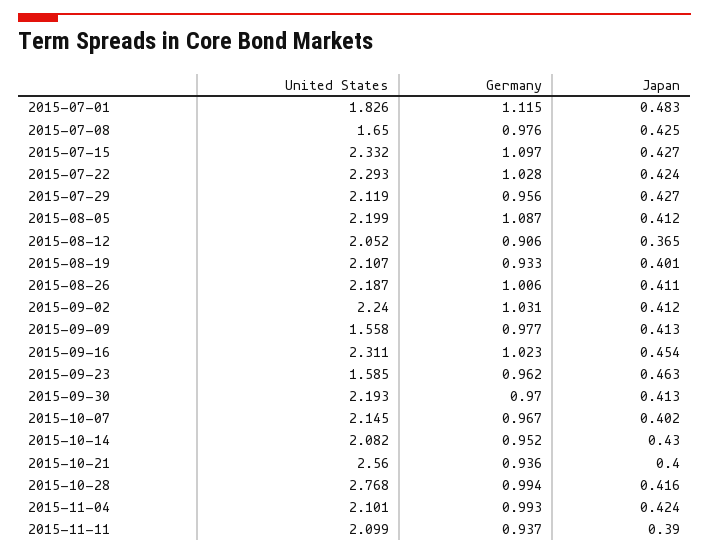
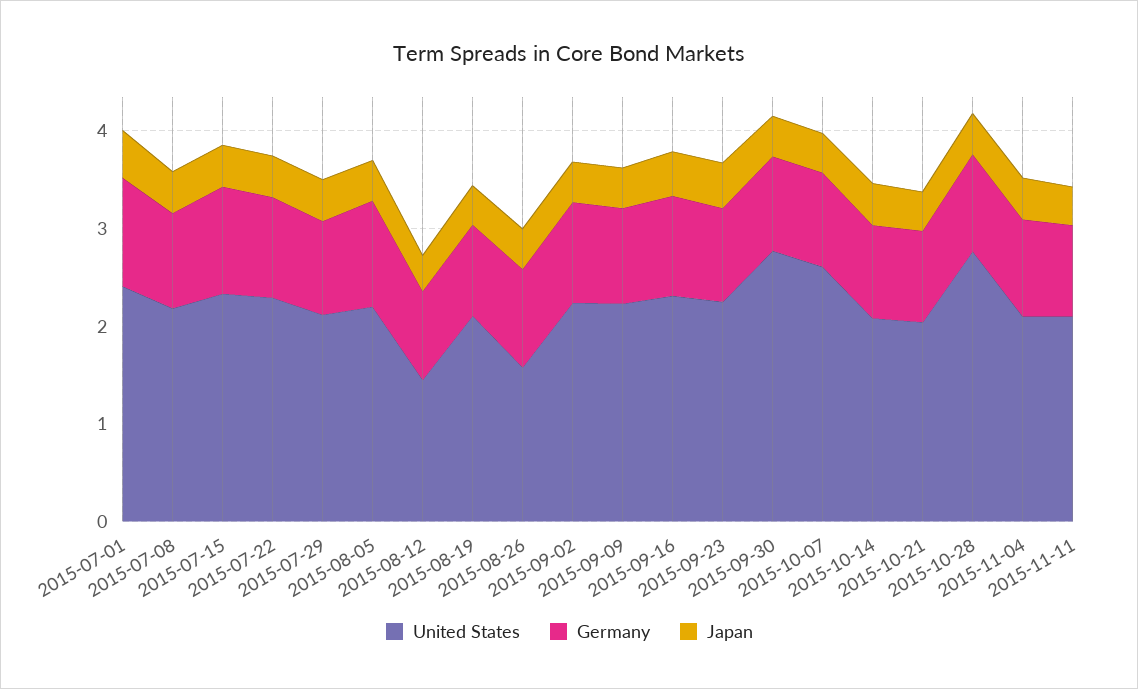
United States, 2015-07-01: 1.826 -> 2.4
United States, 2015-07-08: 1.65 -> 2.2
United States, 2015-08-12: 2.052 -> 1.4
United States, 2015-08-26: 2.187 -> 1.6
United States, 2015-09-09: 1.558 -> 2.2
United States, 2015-09-23: 1.585 -> 2.2
United States, 2015-09-30: 2.193 -> 2.8
United States, 2015-10-07: 2.145 -> 2.6
United States, 2015-10-21: 2.56 -> 2

